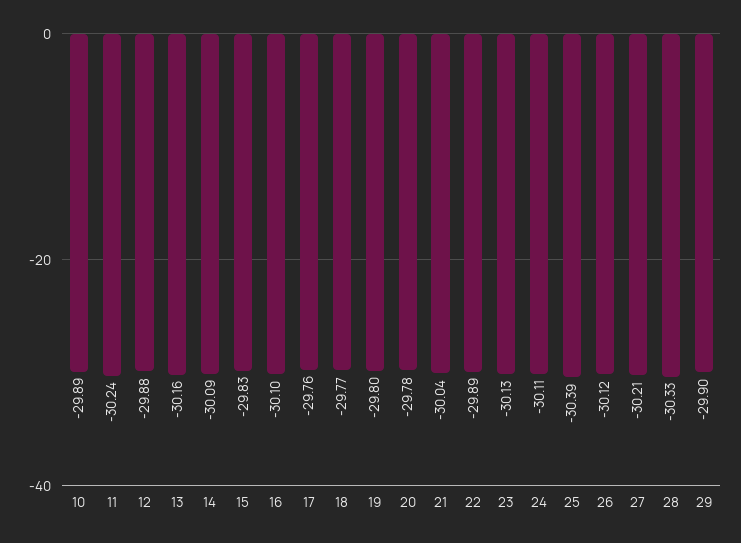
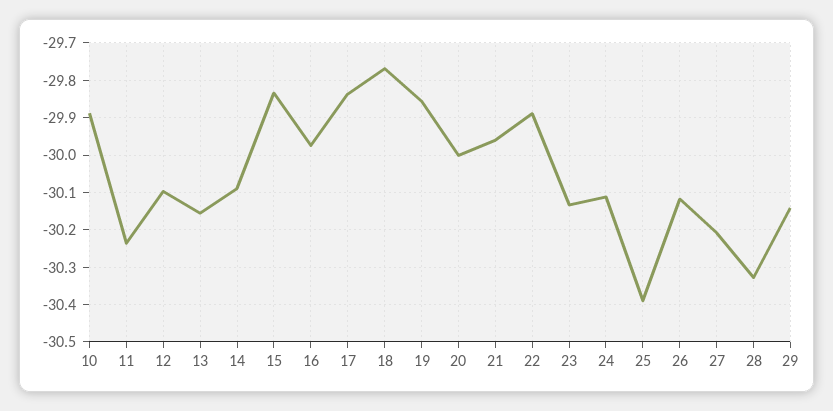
12: -29.88 -> -30.1
16: -30.1 -> -29.98
17: -29.76 -> -29.84
19: -29.8 -> -29.86
20: -29.78 -> -30
21: -30.04 -> -29.96
29: -29.9 -> -30.14

